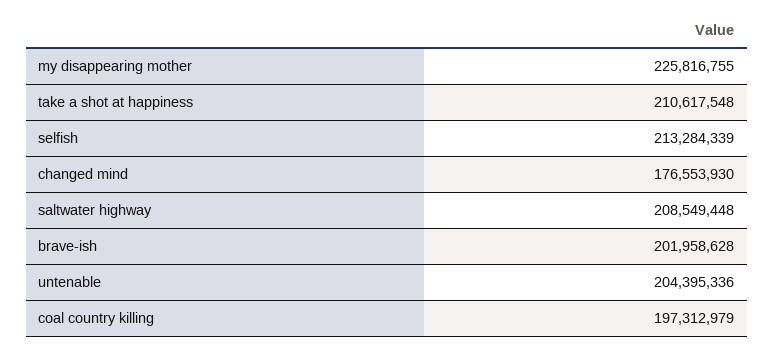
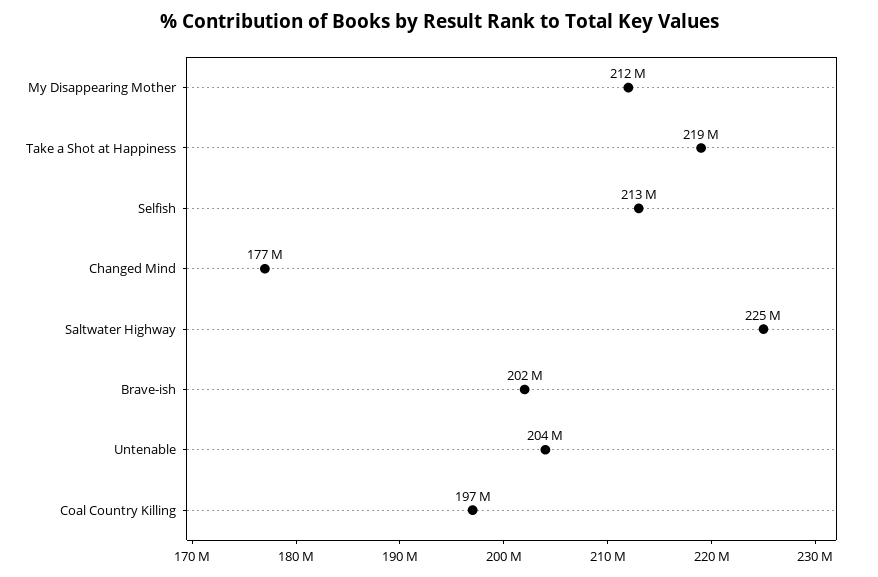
my disappearing mother: 225816755 -> 212000000
take a shot at happiness: 210617548 -> 219000000
saltwater highway: 208549448 -> 225000000

